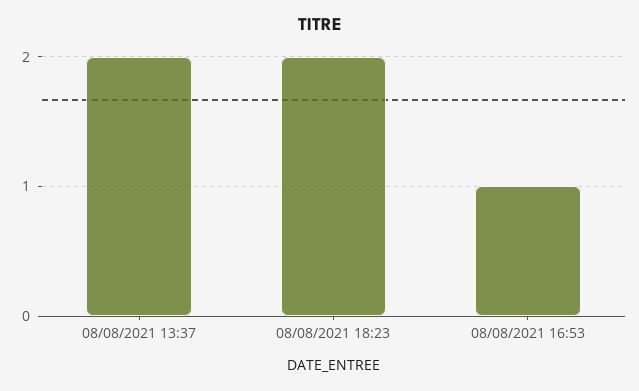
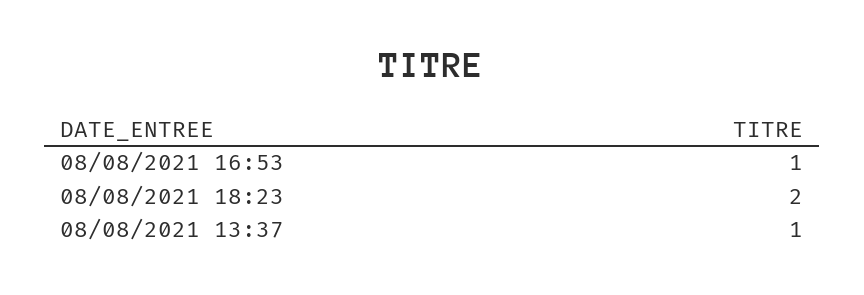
08/08/2021 13:37: 2 -> 1

